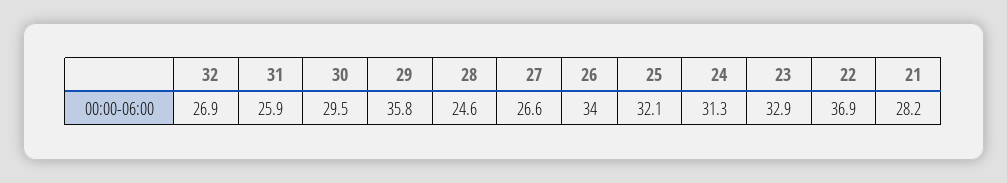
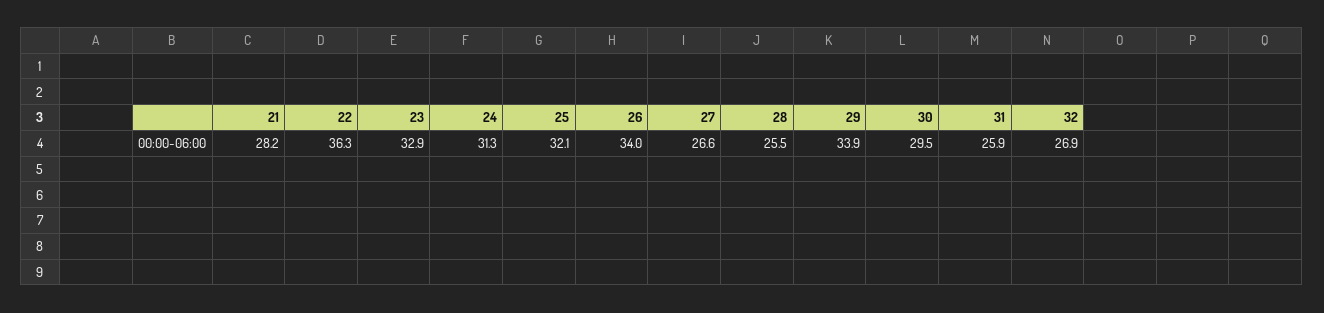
29: 35.8 -> 33.9
28: 24.6 -> 25.5
22: 36.9 -> 36.3

